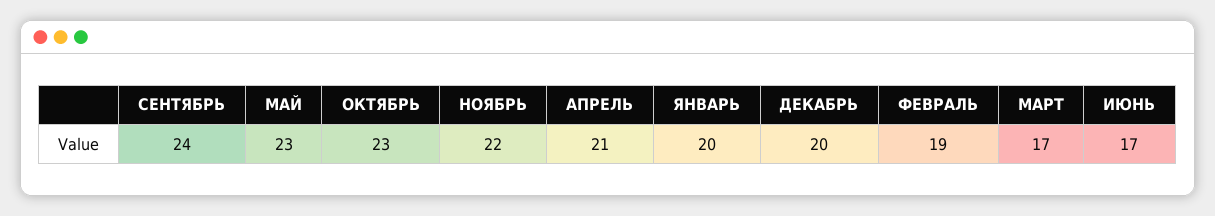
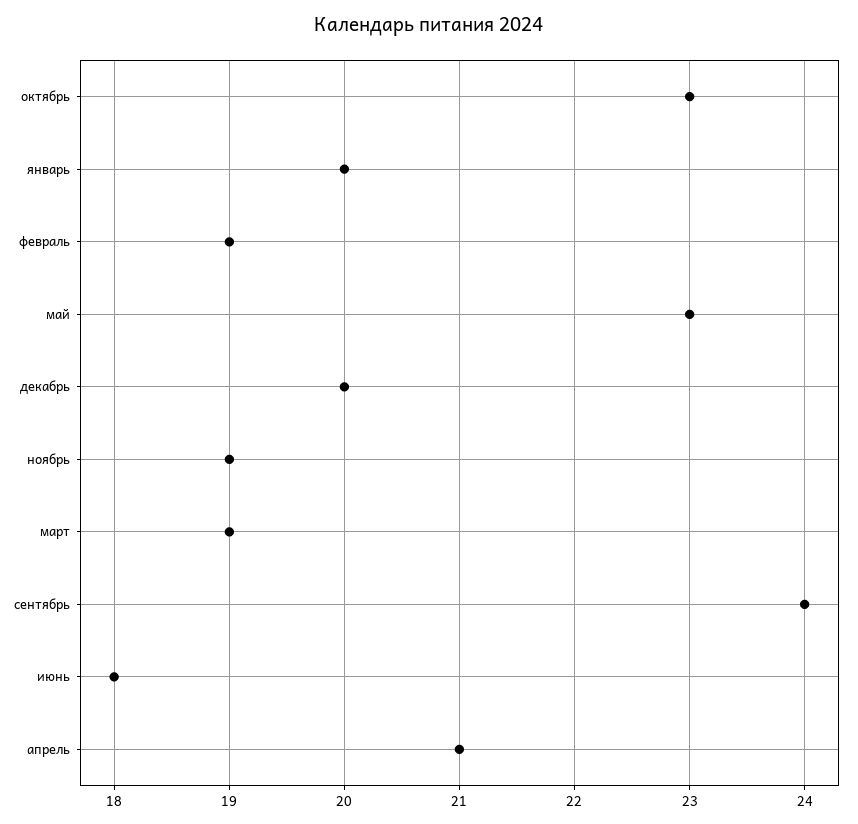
НОЯБРЬ: 22 -> 19
МАРТ: 17 -> 19
ИЮНЬ: 17 -> 18

